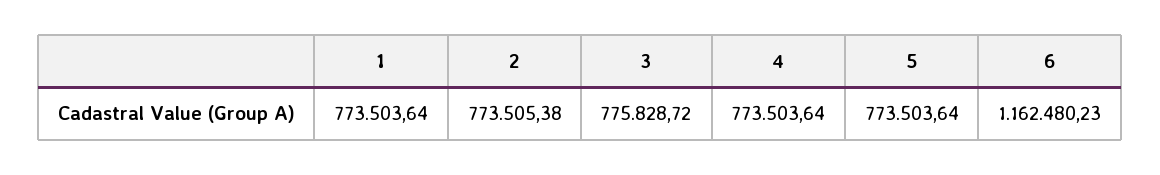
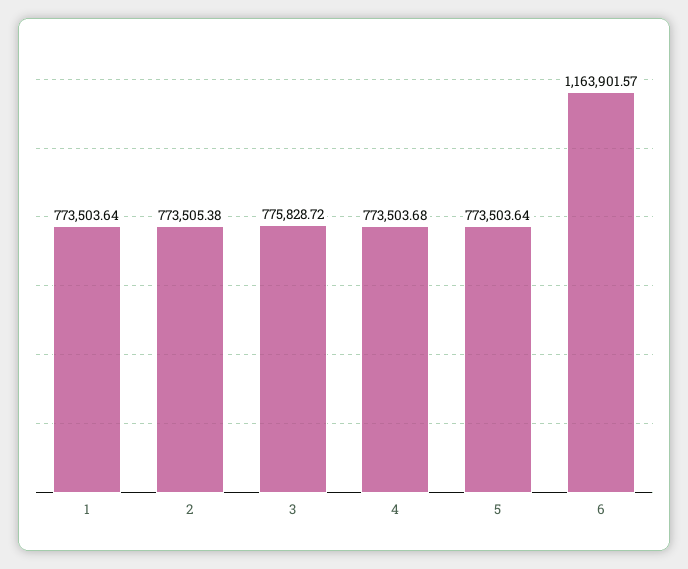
4: 773503.64 -> 773503.68
6: 1162480.23 -> 1163901.57

